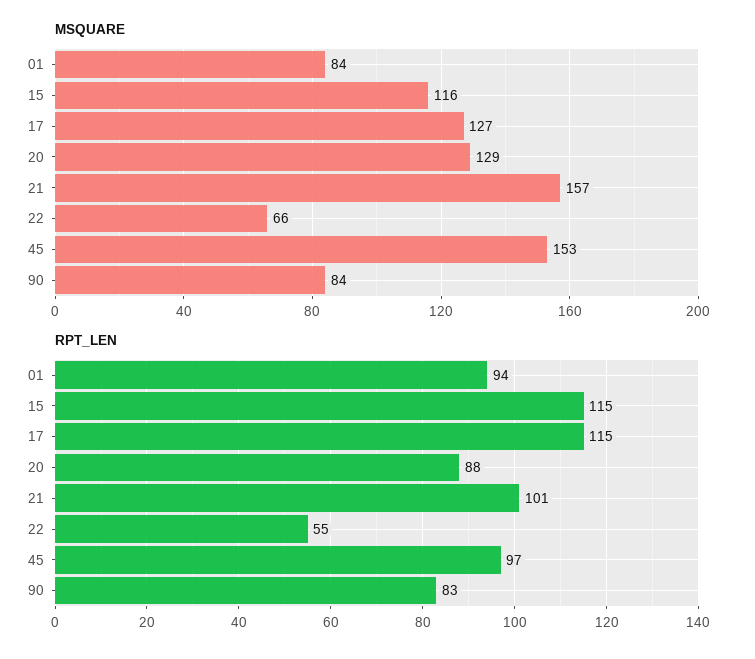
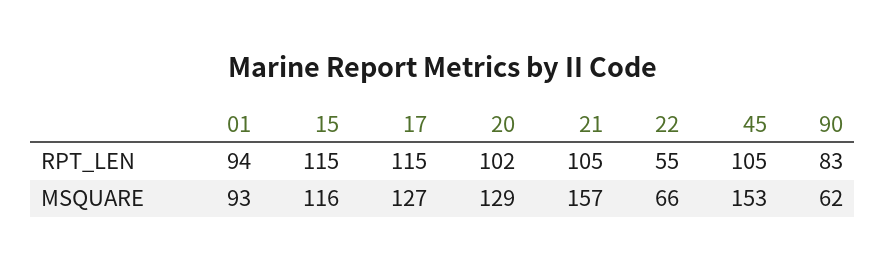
MSQUARE, 01: 84 -> 93
MSQUARE, 90: 84 -> 62
RPT_LEN, 20: 88 -> 102
RPT_LEN, 21: 101 -> 105
RPT_LEN, 45: 97 -> 105

